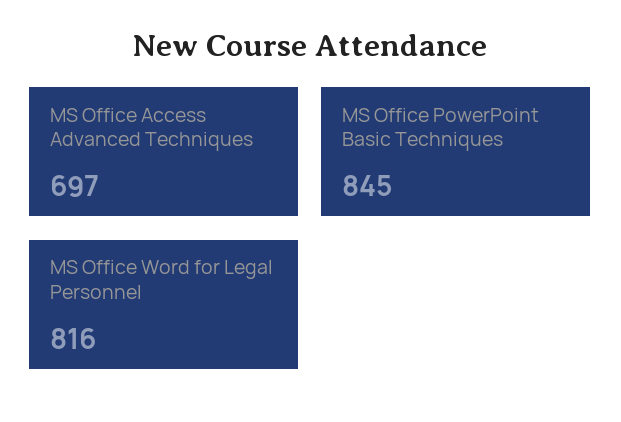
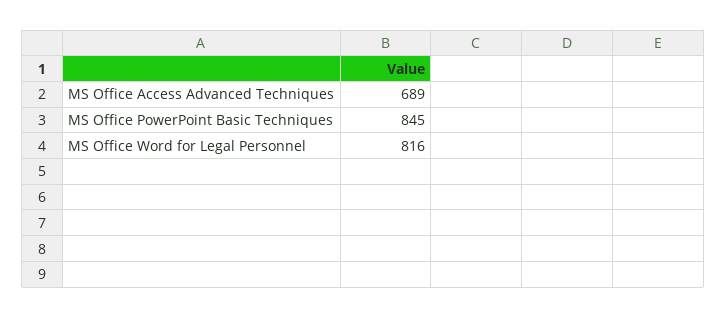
MS Office Access Advanced Techniques: 697 -> 689

